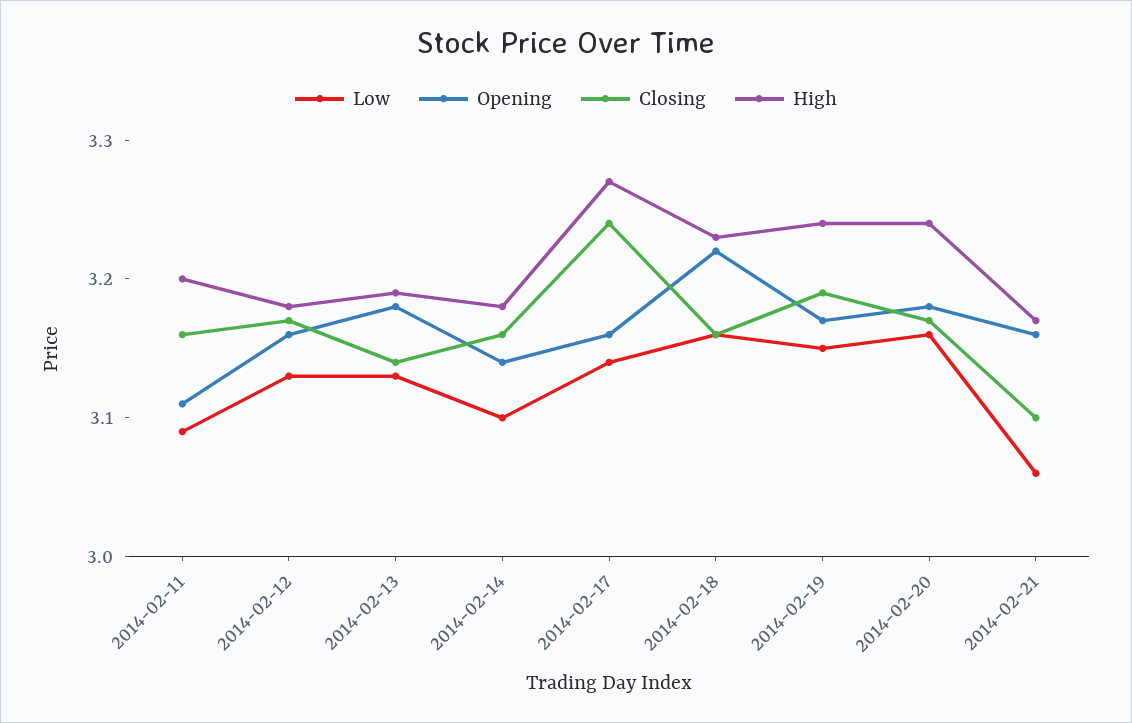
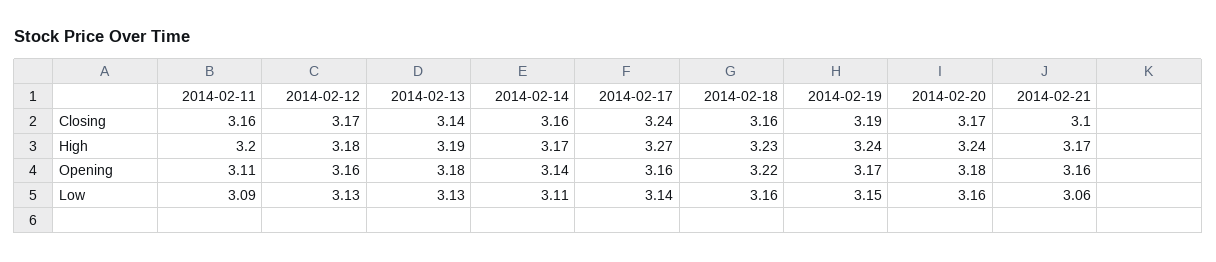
Low, 2014-02-14: 3.1 -> 3.11
High, 2014-02-14: 3.18 -> 3.17

